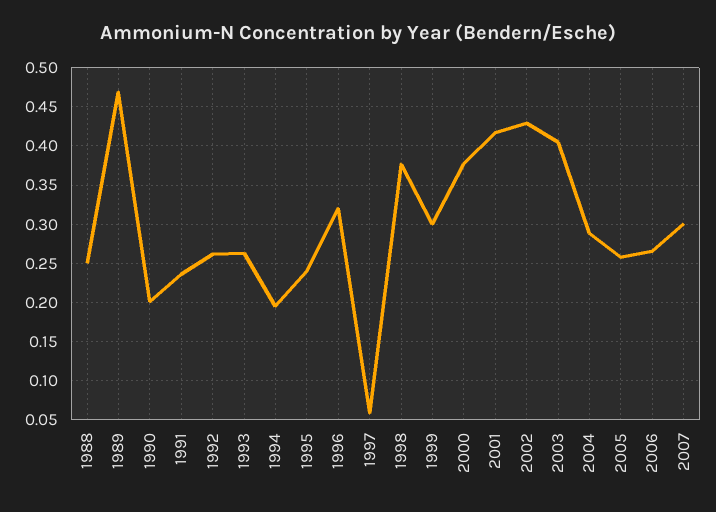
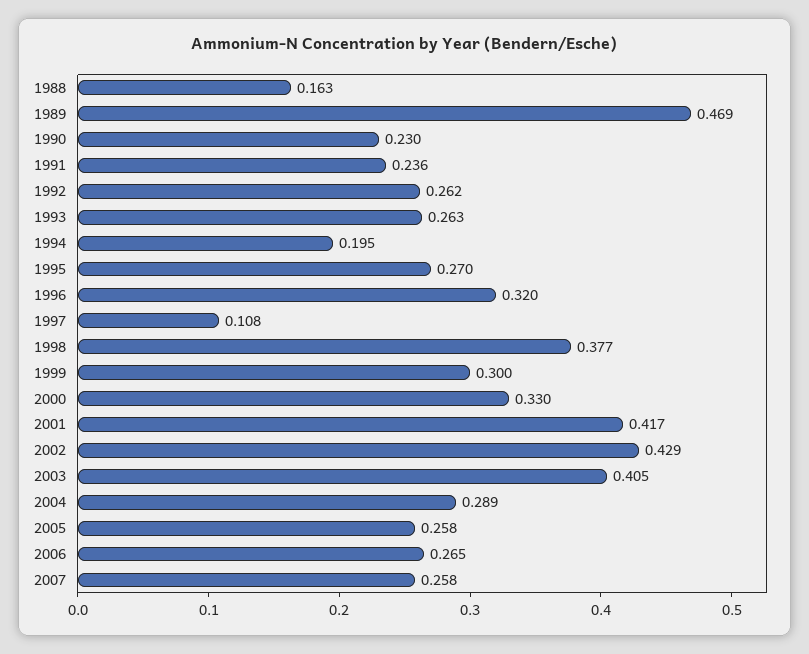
1988: 0.25 -> 0.163
1990: 0.2 -> 0.23
1995: 0.24 -> 0.27
1997: 0.06 -> 0.108
2000: 0.38 -> 0.33
2007: 0.3 -> 0.258

